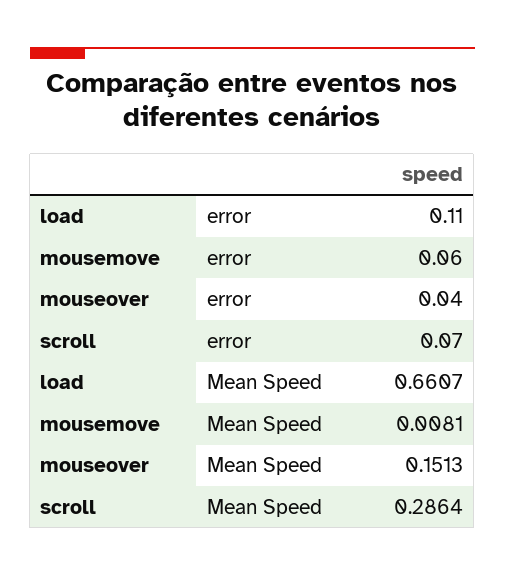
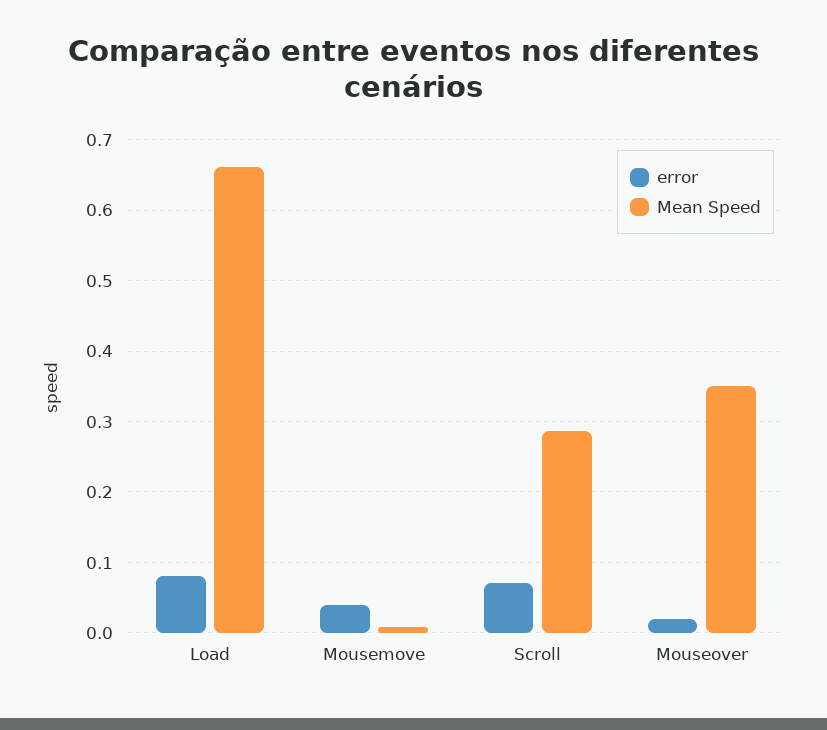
error, load: 0.11 -> 0.08
error, mousemove: 0.06 -> 0.04
error, mouseover: 0.04 -> 0.02
Mean Speed, mouseover: 0.1513 -> 0.35

